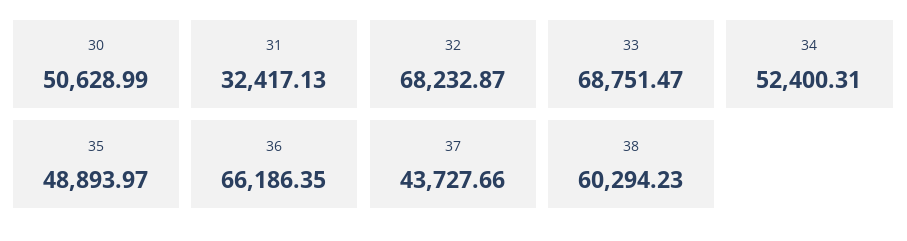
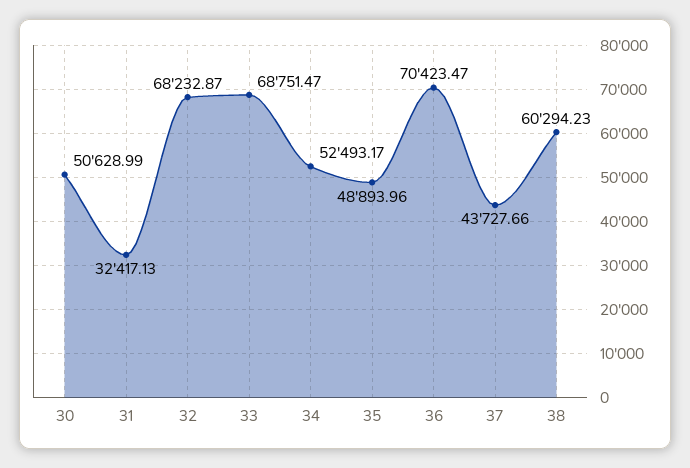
34: 52400.31 -> 52493.17
35: 48893.97 -> 48893.96
36: 66186.35 -> 70423.47

